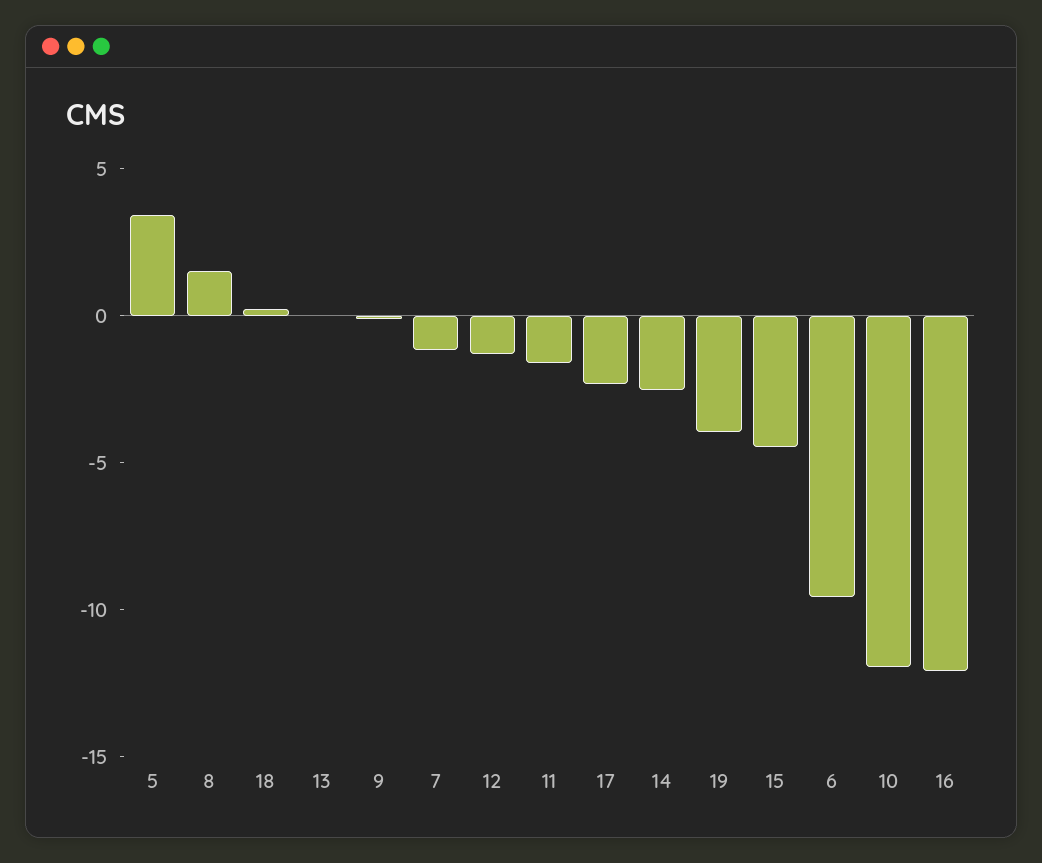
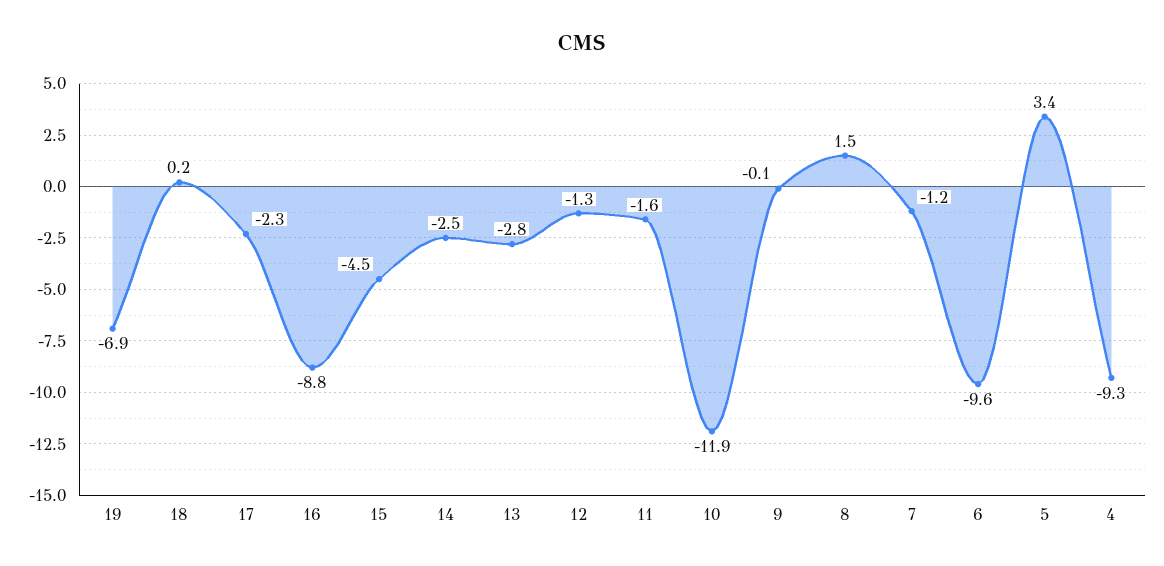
13: 0 -> -2.8
19: -4 -> -6.9
16: -12 -> -8.8
4: none -> -9.3

